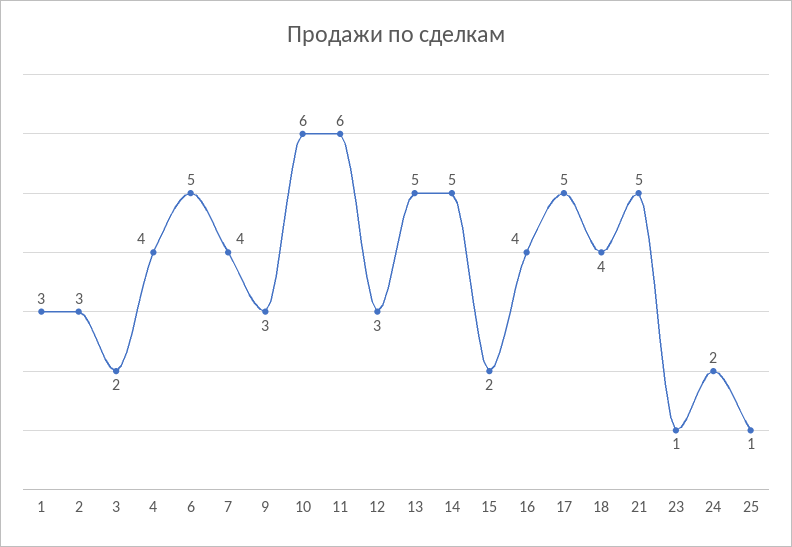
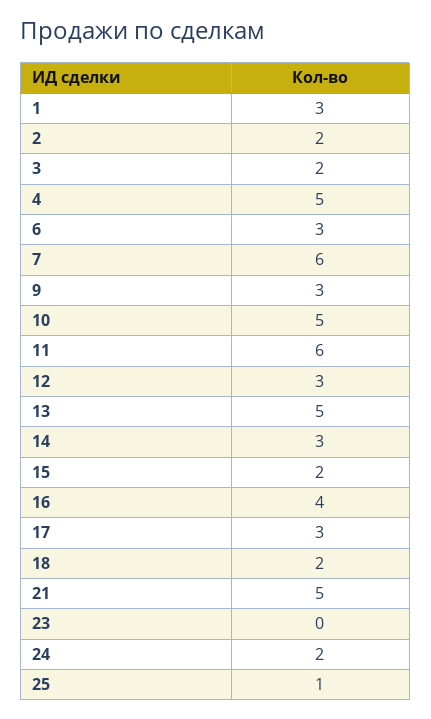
2: 3 -> 2
4: 4 -> 5
6: 5 -> 3
7: 4 -> 6
10: 6 -> 5
14: 5 -> 3
17: 5 -> 3
18: 4 -> 2
23: 1 -> 0

